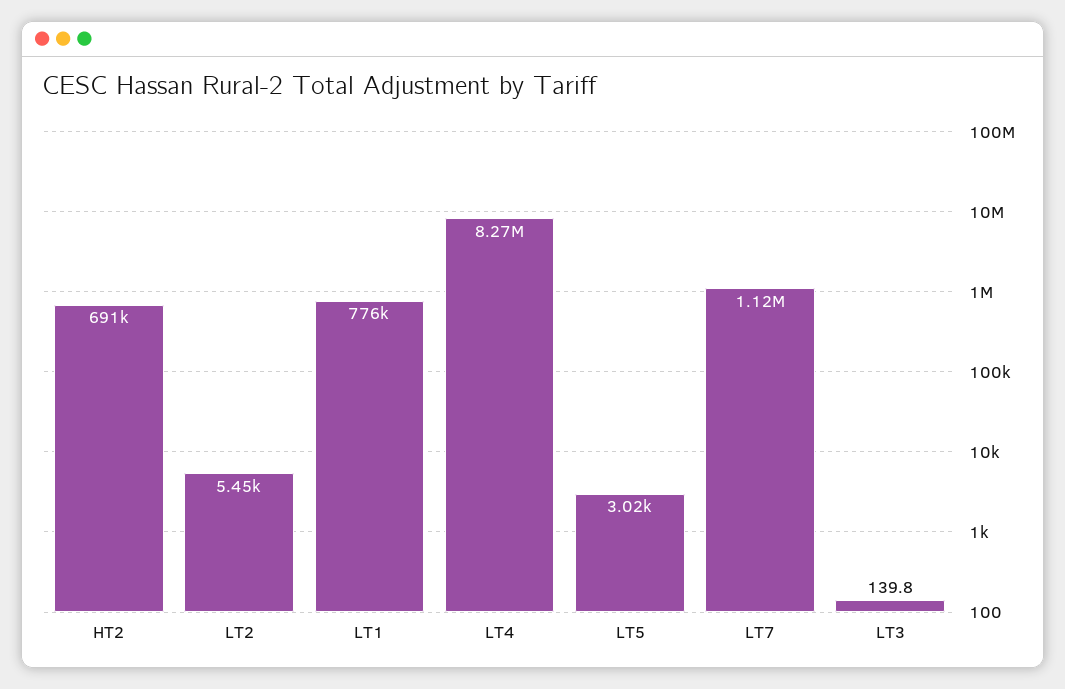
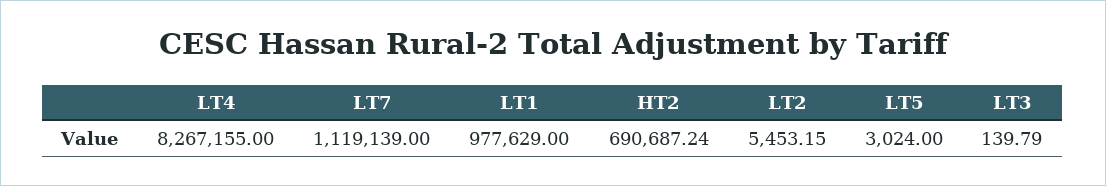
LT1: 776000 -> 977629

